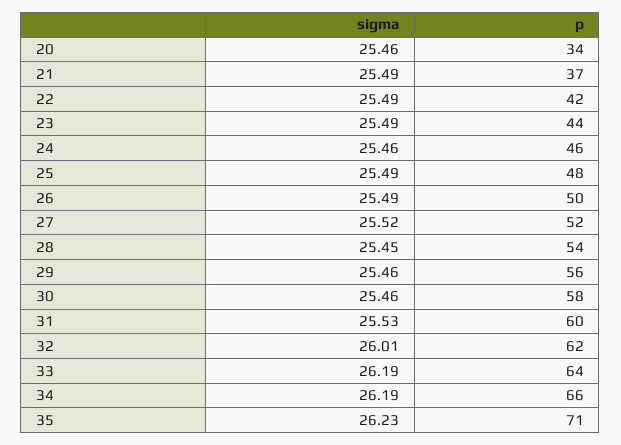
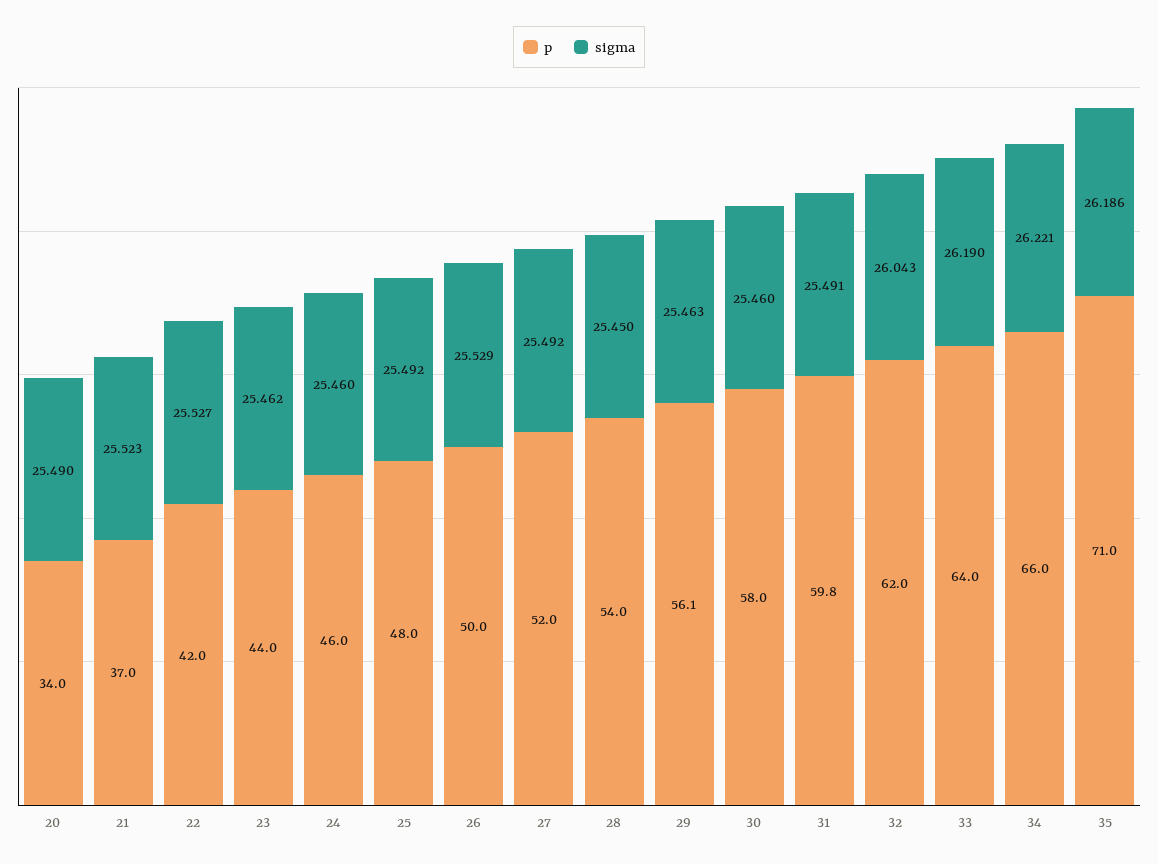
sigma, 20: 25.46 -> 25.49
sigma, 21: 25.49 -> 25.523
sigma, 22: 25.49 -> 25.527
sigma, 23: 25.49 -> 25.462
sigma, 26: 25.49 -> 25.529
sigma, 27: 25.52 -> 25.492
sigma, 31: 25.53 -> 25.491
sigma, 32: 26.01 -> 26.043
sigma, 34: 26.19 -> 26.221
sigma, 35: 26.23 -> 26.186

